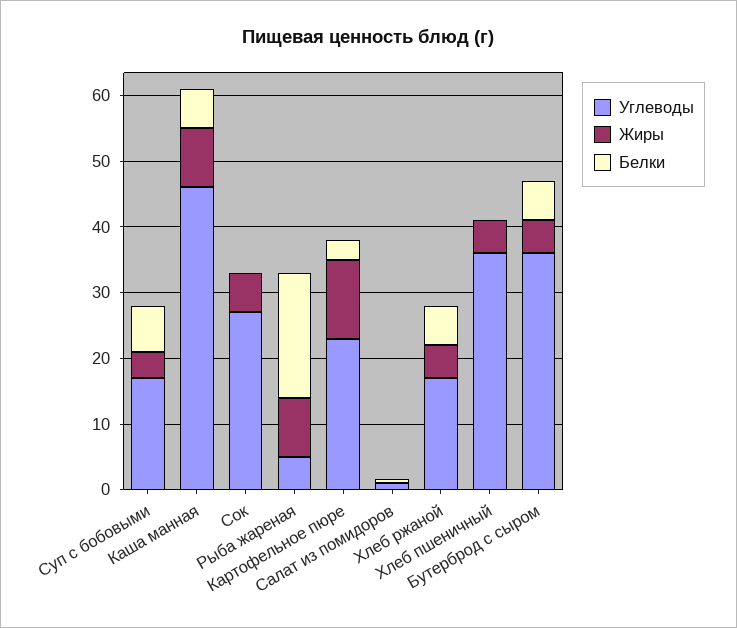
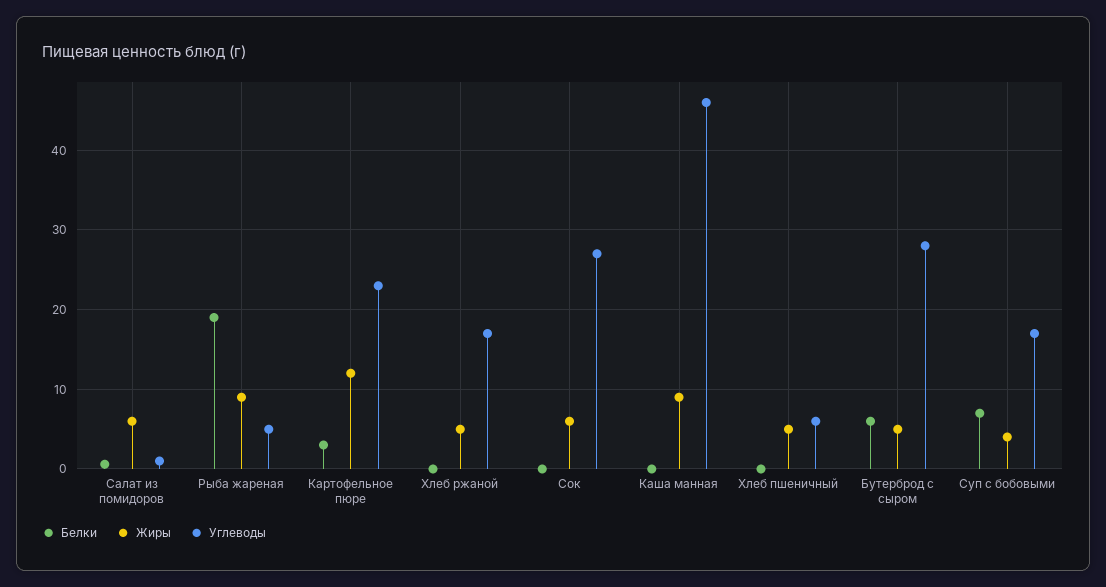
Белки, Каша манная: 6 -> 0
Жиры, Салат из помидоров: 0 -> 6
Белки, Хлеб ржаной: 6 -> 0
Углеводы, Хлеб пшеничный: 36 -> 6
Углеводы, Бутерброд с сыром: 36 -> 28

